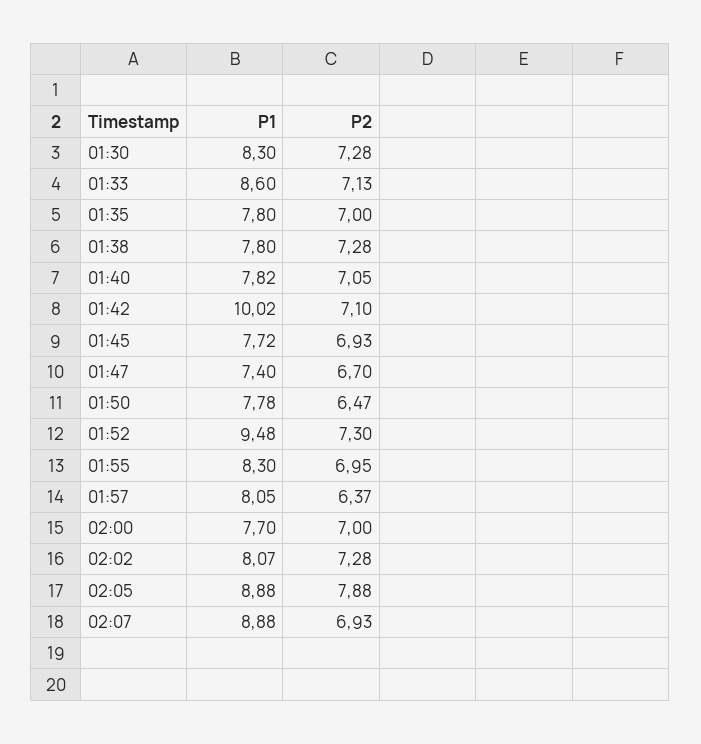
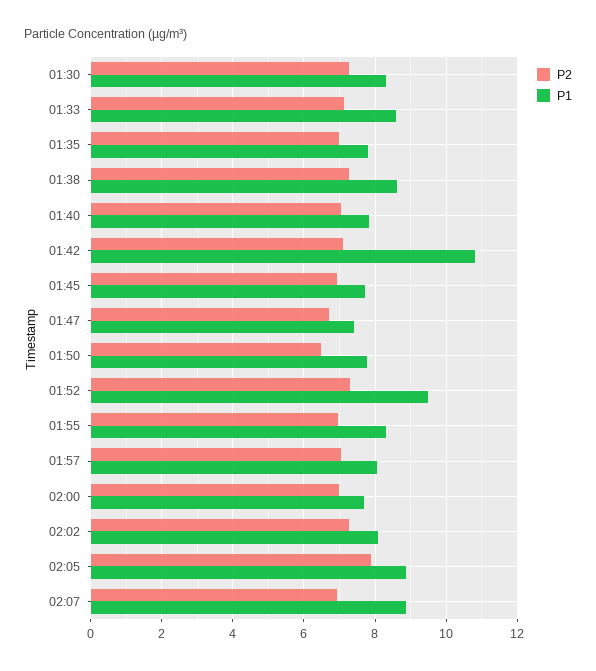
P1, 01:38: 7.8 -> 8.6
P1, 01:42: 10.02 -> 10.8
P2, 01:57: 6.37 -> 7

